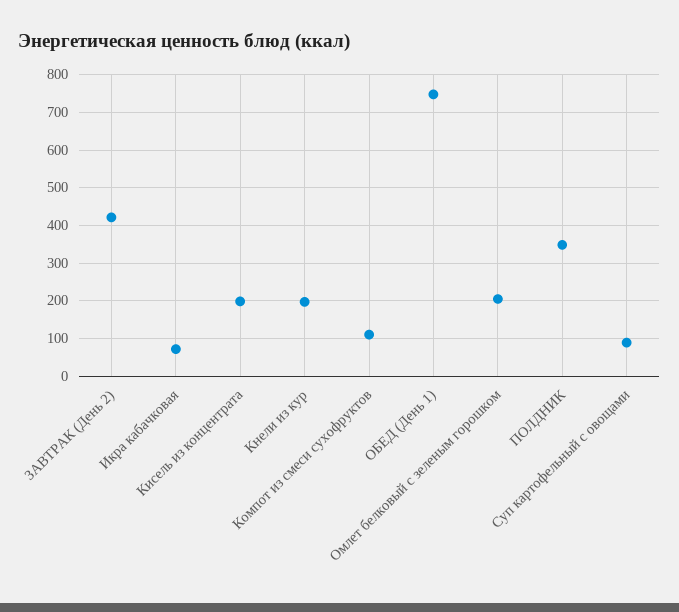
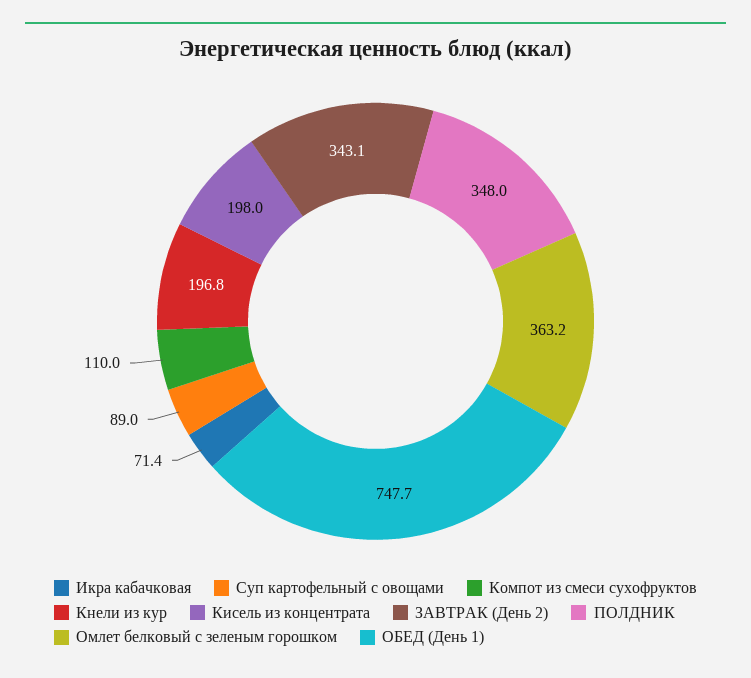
ЗАВТРАК (День 2): 420 -> 343.1
Омлет белковый с зеленым горошком: 200 -> 363.2

